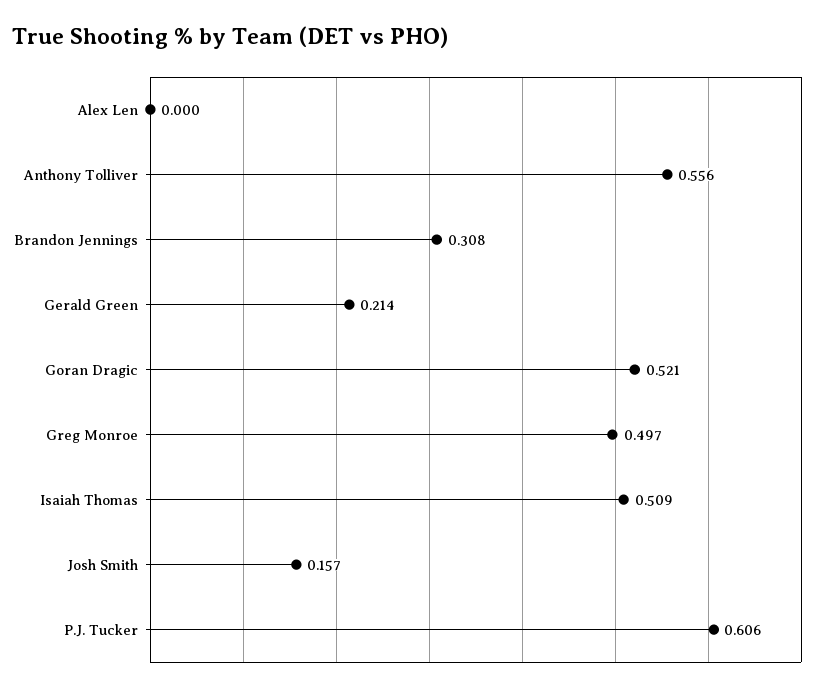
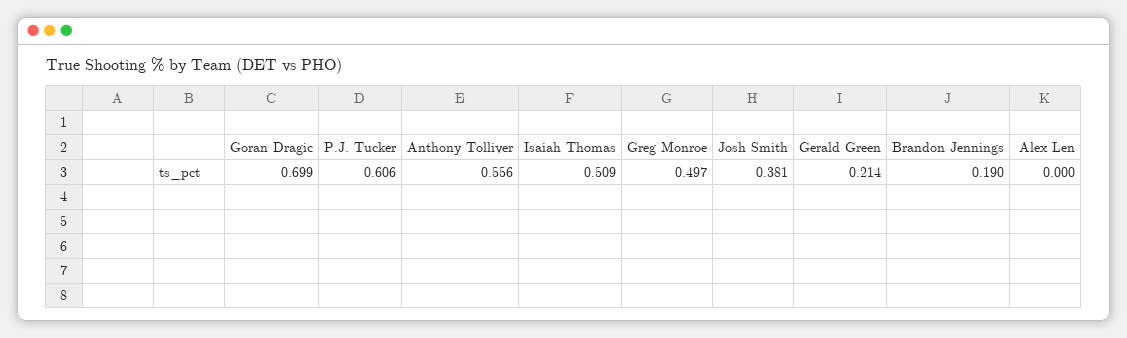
Brandon Jennings: 0.308 -> 0.19
Goran Dragic: 0.521 -> 0.699
Josh Smith: 0.157 -> 0.381

